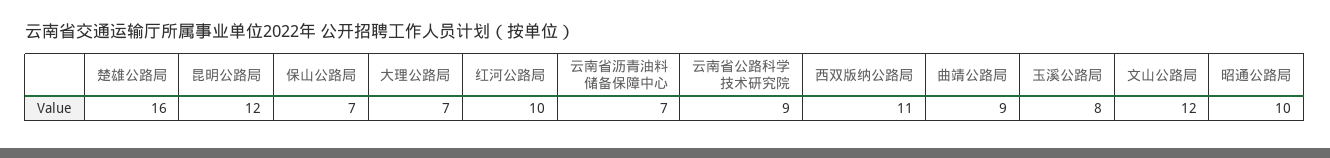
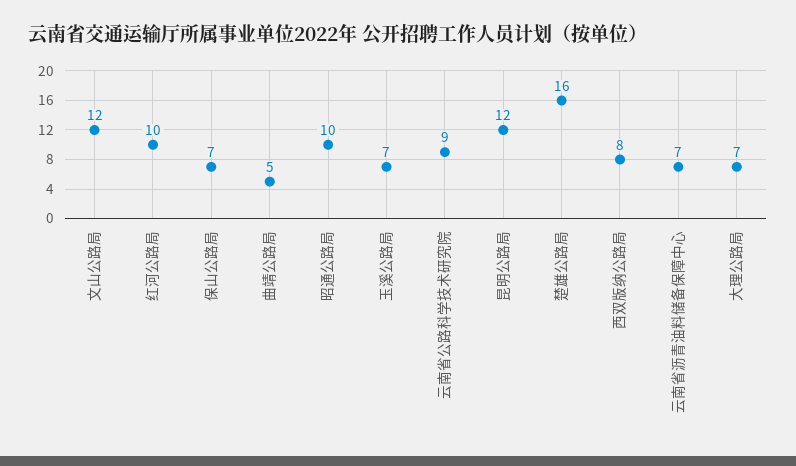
西双版纳公路局: 11 -> 8
曲靖公路局: 9 -> 5
玉溪公路局: 8 -> 7

